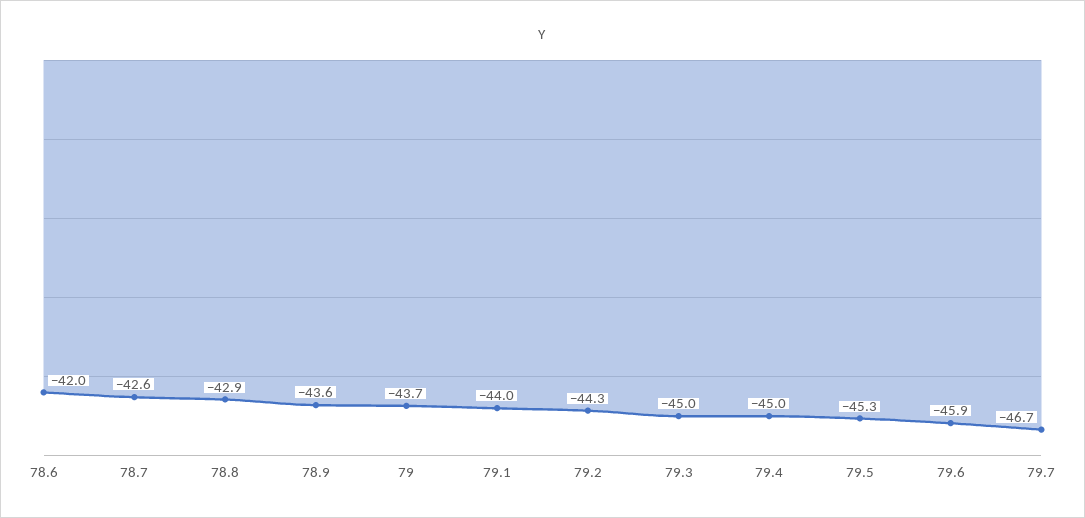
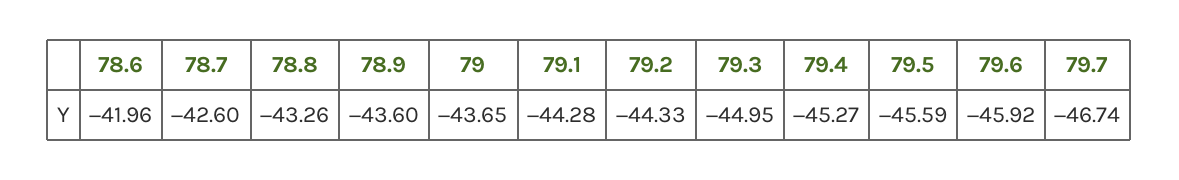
78.8: -42.9 -> -43.26
79.1: -44 -> -44.28
79.4: -45 -> -45.27
79.5: -45.3 -> -45.59

